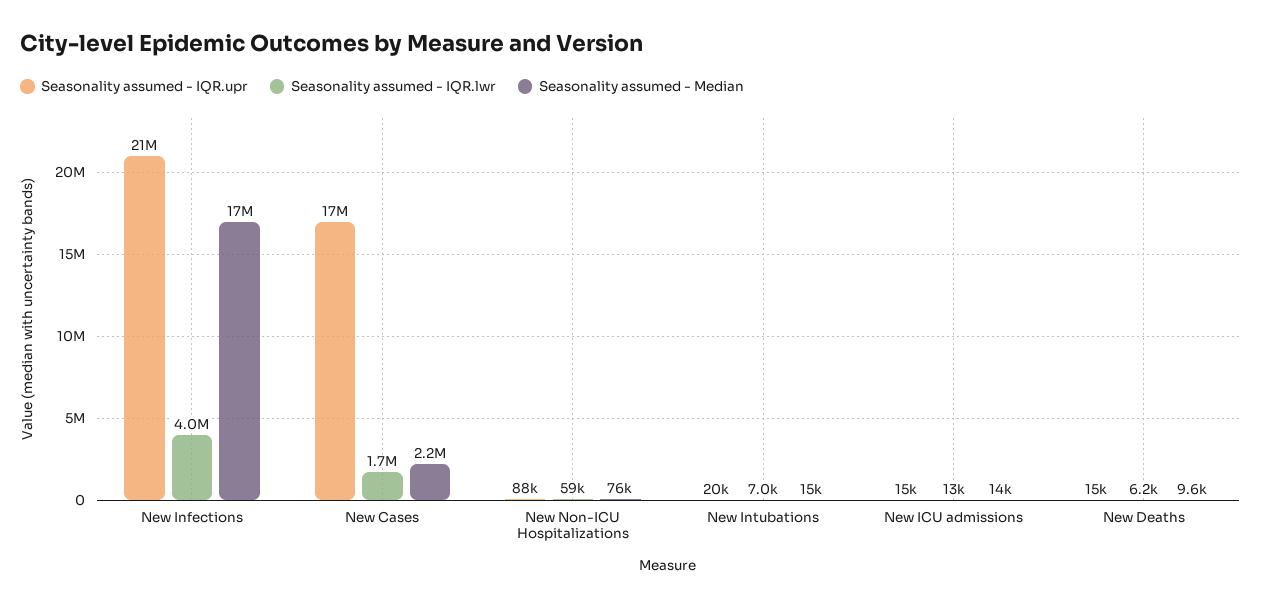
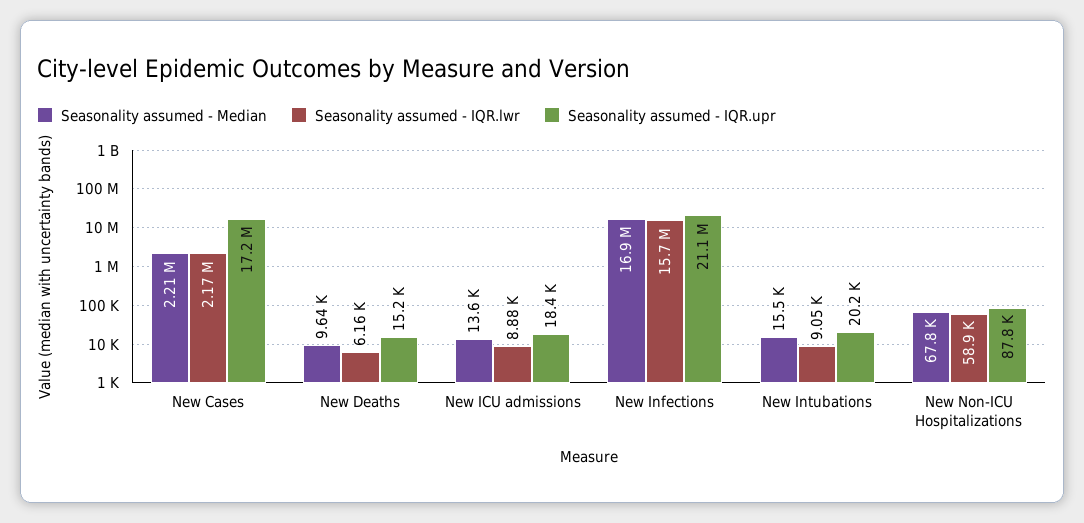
Seasonality assumed - IQR.lwr, New Infections: 4000000 -> 15700000
Seasonality assumed - IQR.lwr, New Cases: 1700000 -> 2170000
Seasonality assumed - Median, New Non-ICU Hospitalizations: 76000 -> 67800
Seasonality assumed - IQR.lwr, New Intubations: 7000 -> 9050
Seasonality assumed - IQR.upr, New ICU admissions: 15000 -> 18400
Seasonality assumed - IQR.lwr, New ICU admissions: 13000 -> 8880

